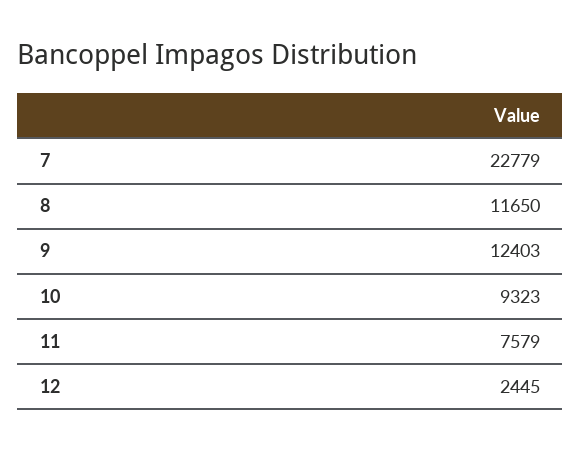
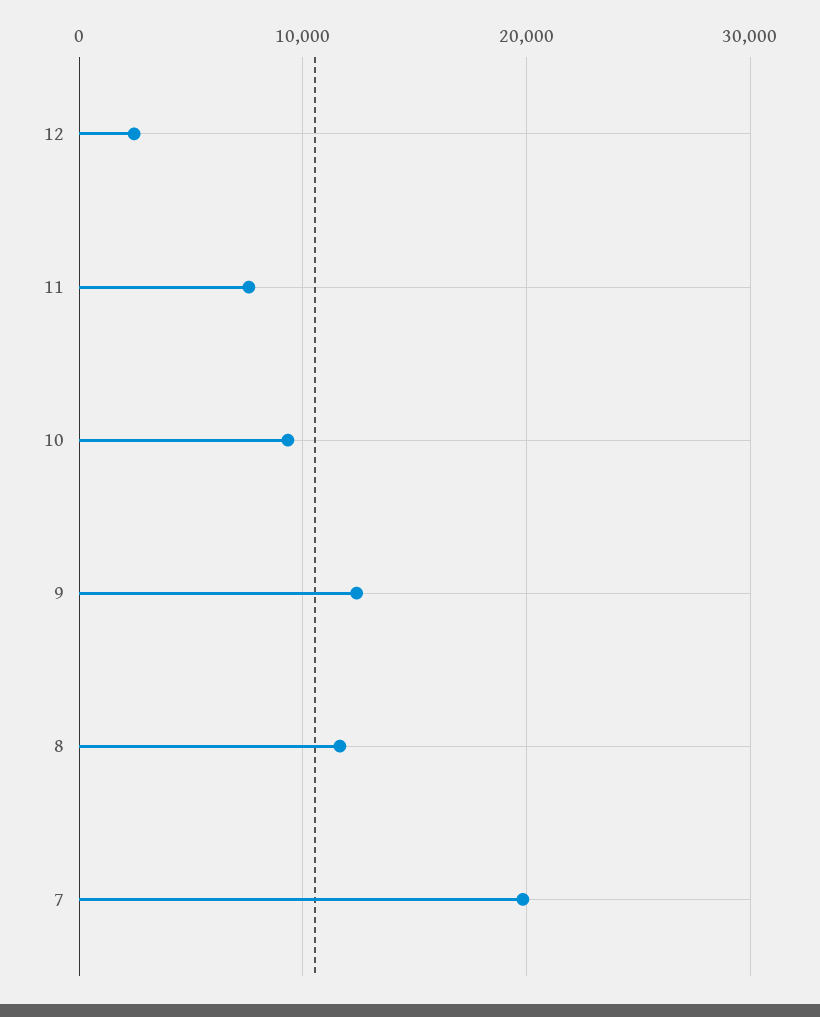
7: 22779 -> 20000

